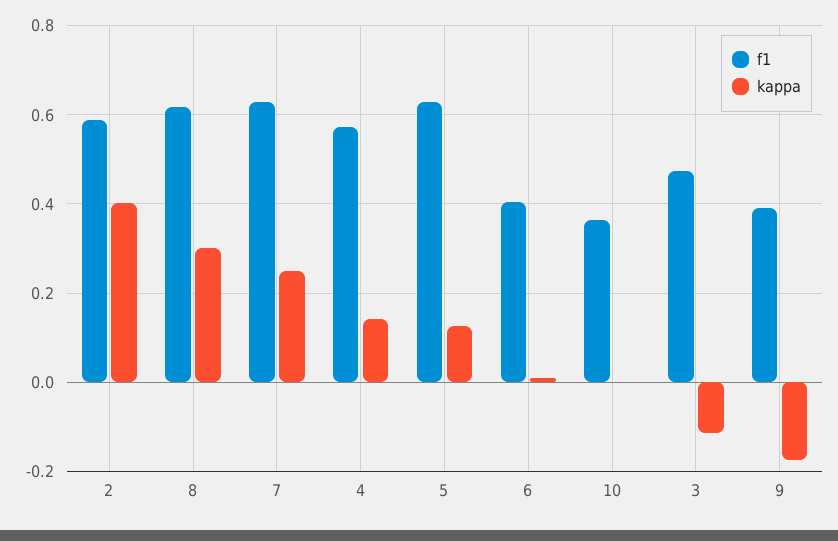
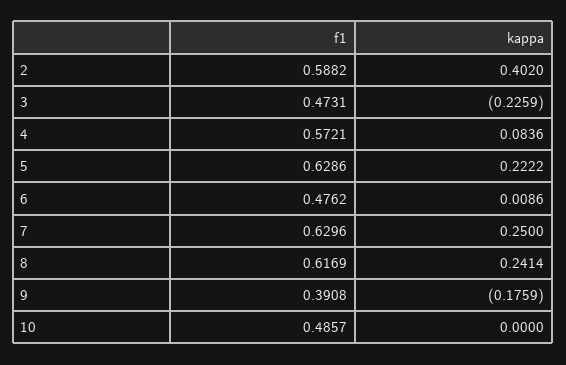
kappa, 8: 0.3 -> 0.2414
kappa, 4: 0.14 -> 0.0836
kappa, 5: 0.12 -> 0.2222
f1, 6: 0.4 -> 0.4762
f1, 10: 0.36 -> 0.4857
kappa, 3: -0.12 -> -0.2259

